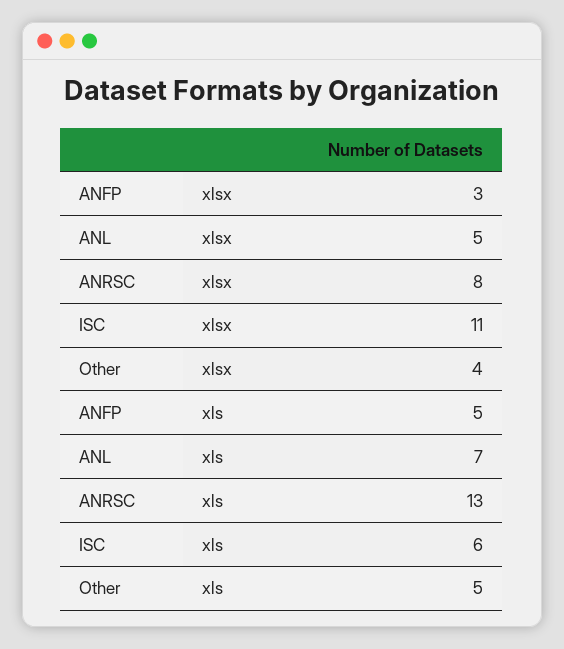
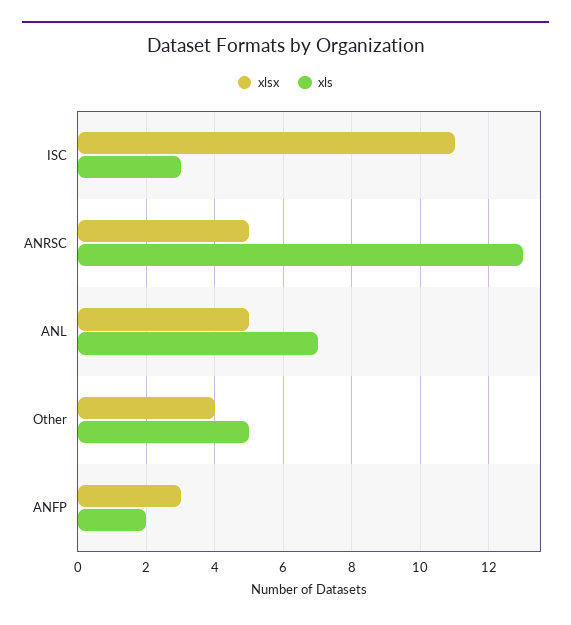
xlsx, ANRSC: 8 -> 5
xls, ANFP: 5 -> 2
xls, ISC: 6 -> 3

